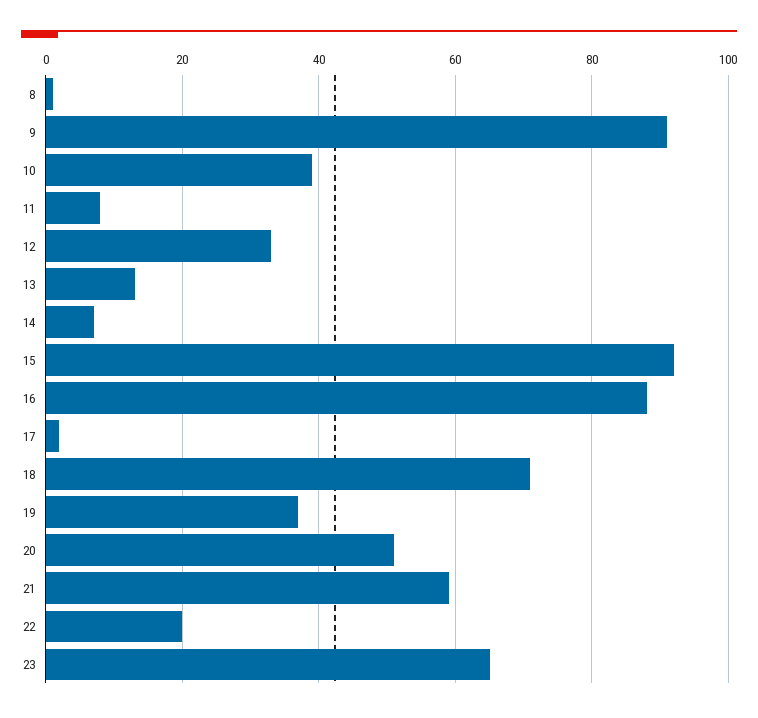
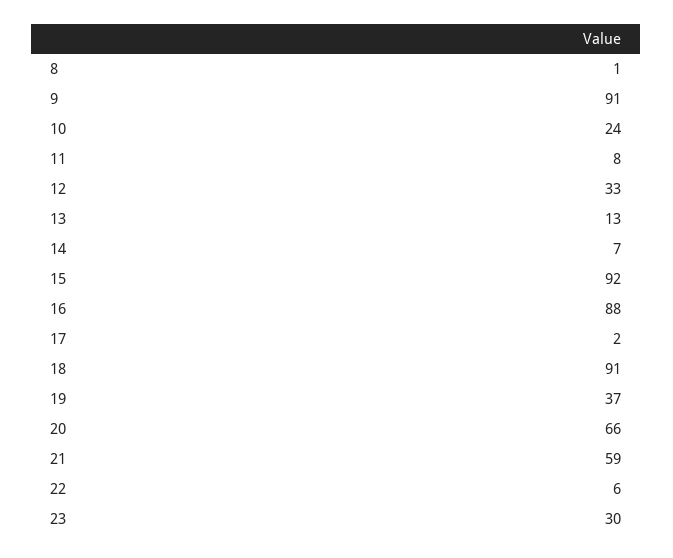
10: 40 -> 24
18: 70 -> 91
20: 50 -> 66
22: 20 -> 6
23: 65 -> 30

